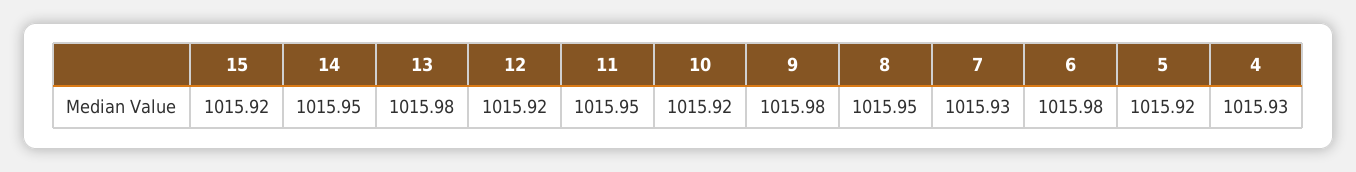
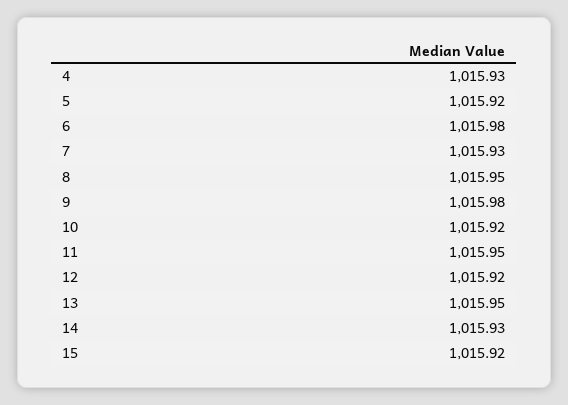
14: 1015.95 -> 1015.93
13: 1015.98 -> 1015.95

